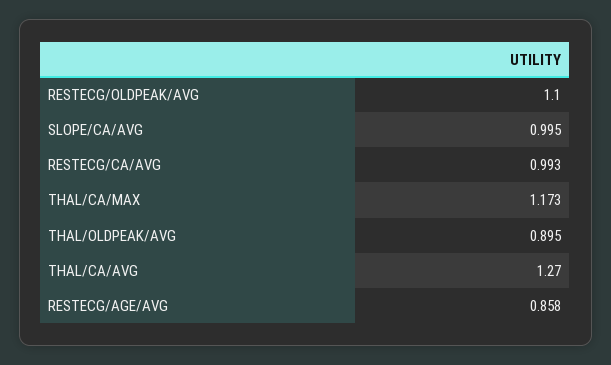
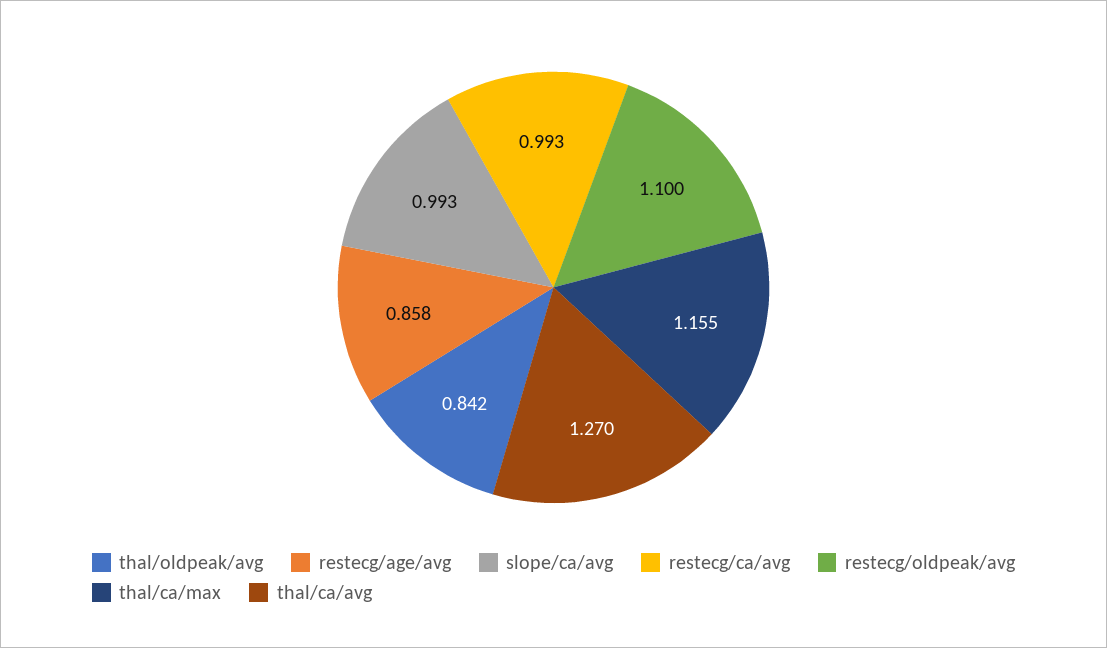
SLOPE/CA/AVG: 0.995 -> 0.993
THAL/CA/MAX: 1.173 -> 1.155
THAL/OLDPEAK/AVG: 0.895 -> 0.842

